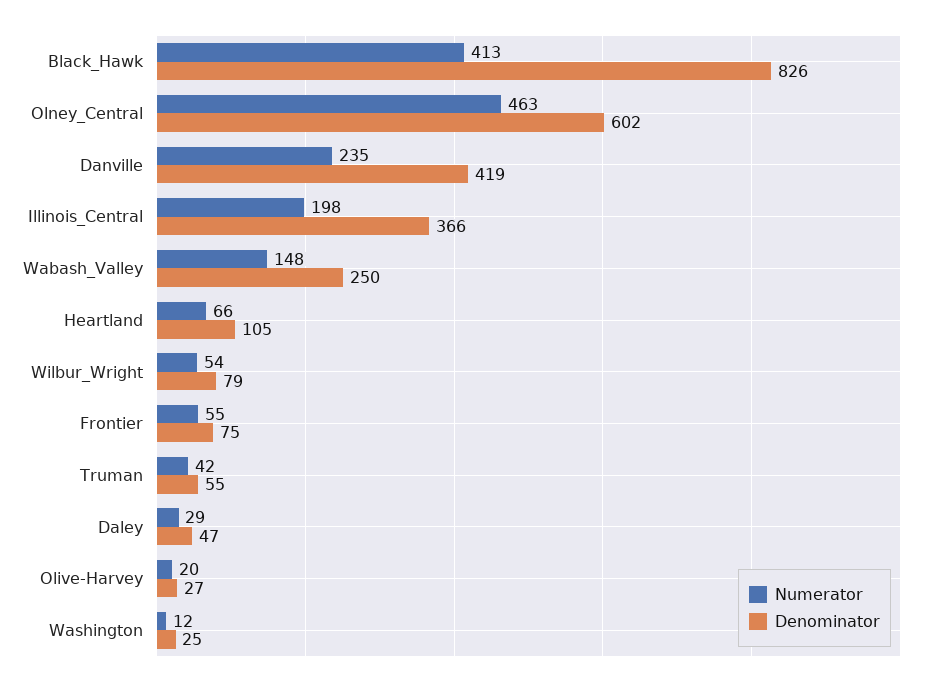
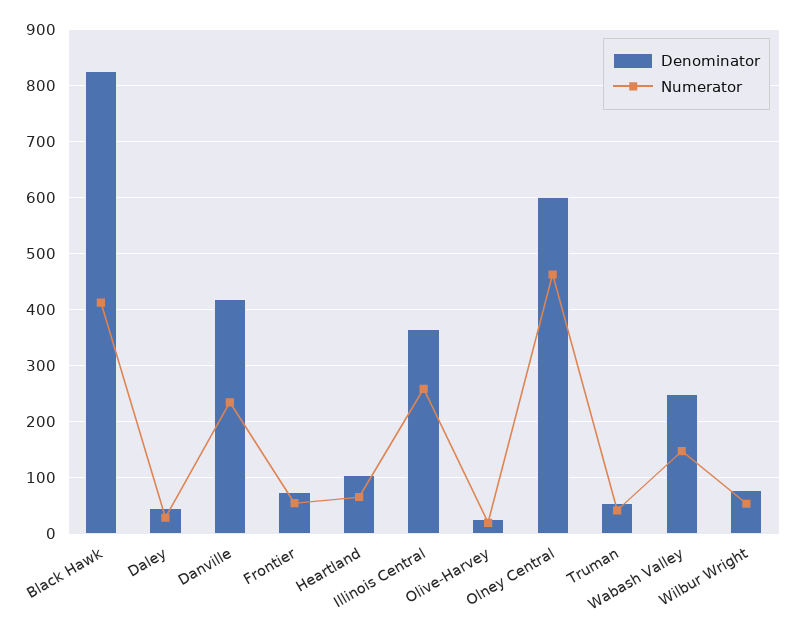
Numerator, Illinois_Central: 198 -> 260
Numerator, Washington: 12 -> none
Denominator, Washington: 25 -> none

